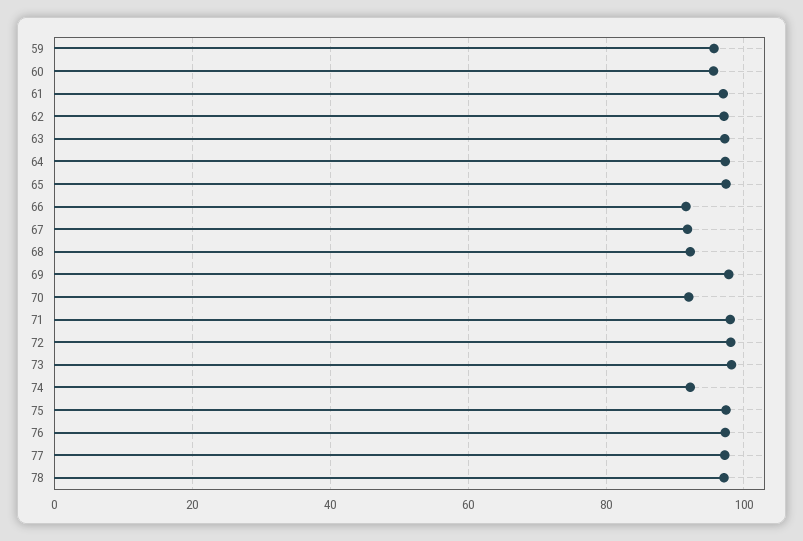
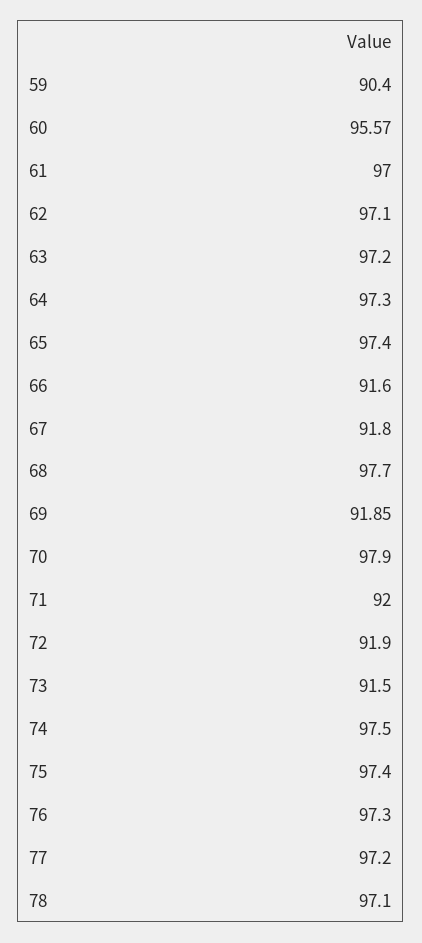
59: 96 -> 90.4
68: 92 -> 97.7
69: 98 -> 91.85
70: 92 -> 97.9
71: 98 -> 92
72: 98 -> 91.9
73: 98 -> 91.5
74: 92 -> 97.5

